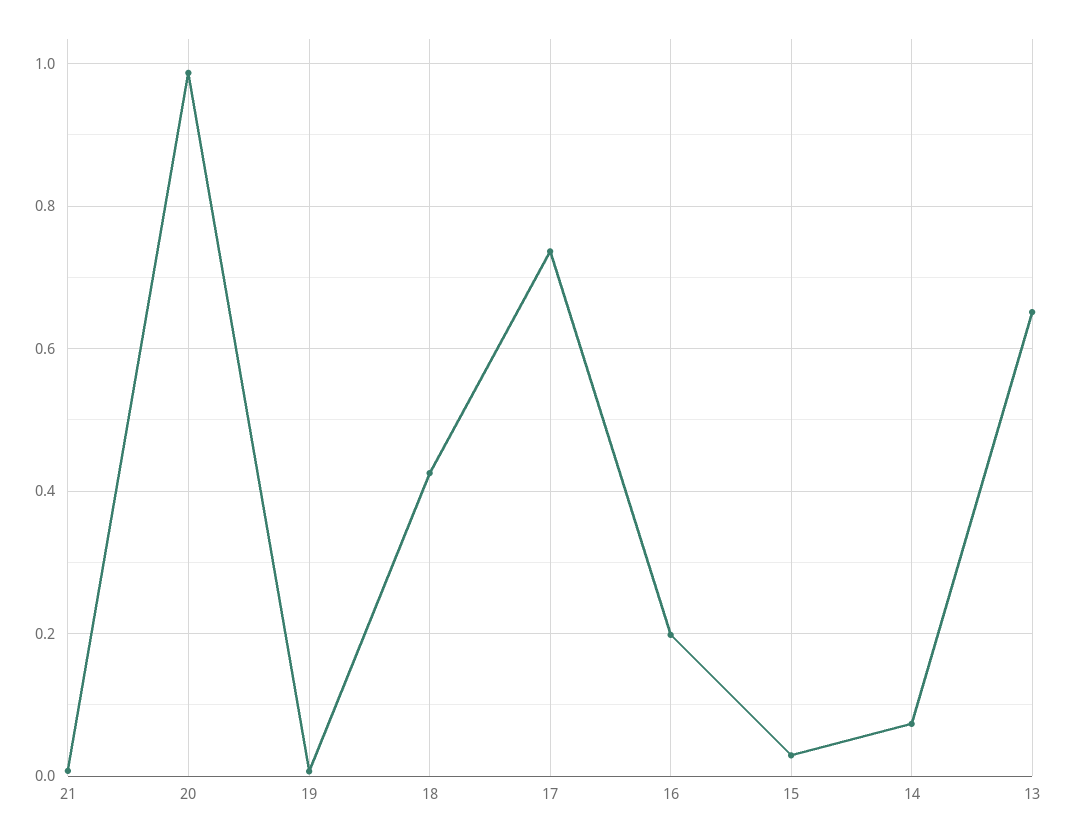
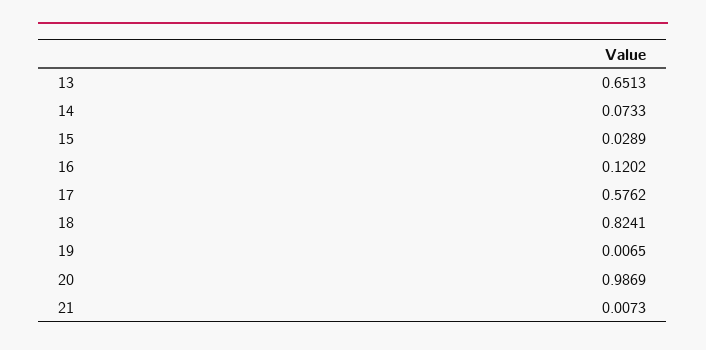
18: 0.42 -> 0.8241
17: 0.74 -> 0.5762
16: 0.2 -> 0.1202

